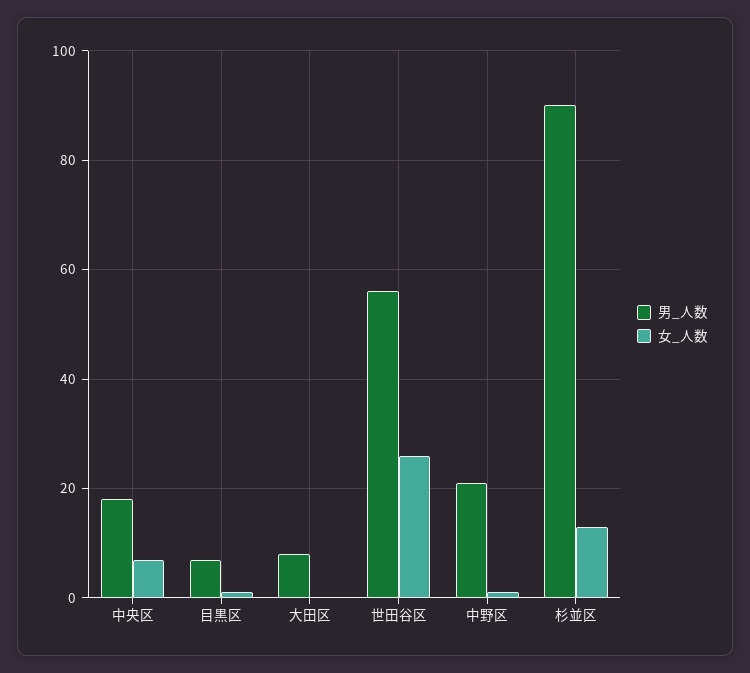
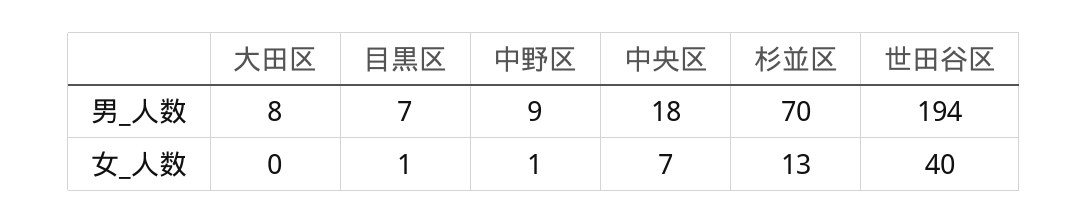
男_人数, 世田谷区: 55 -> 194
女_人数, 世田谷区: 25 -> 40
男_人数, 中野区: 20 -> 9
男_人数, 杉並区: 90 -> 70

